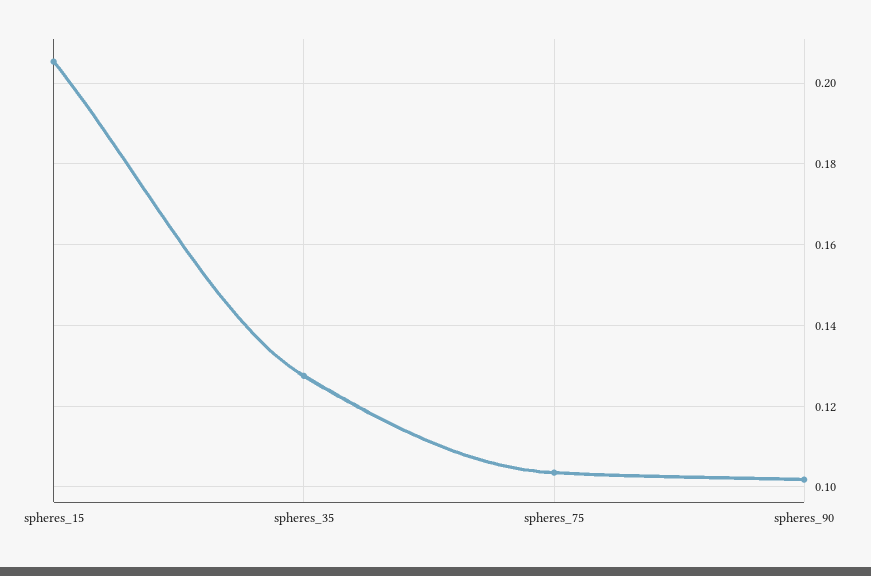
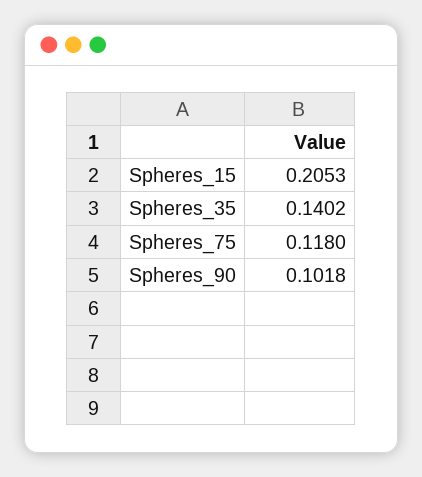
spheres_35: 0.128 -> 0.1402
spheres_75: 0.104 -> 0.118

